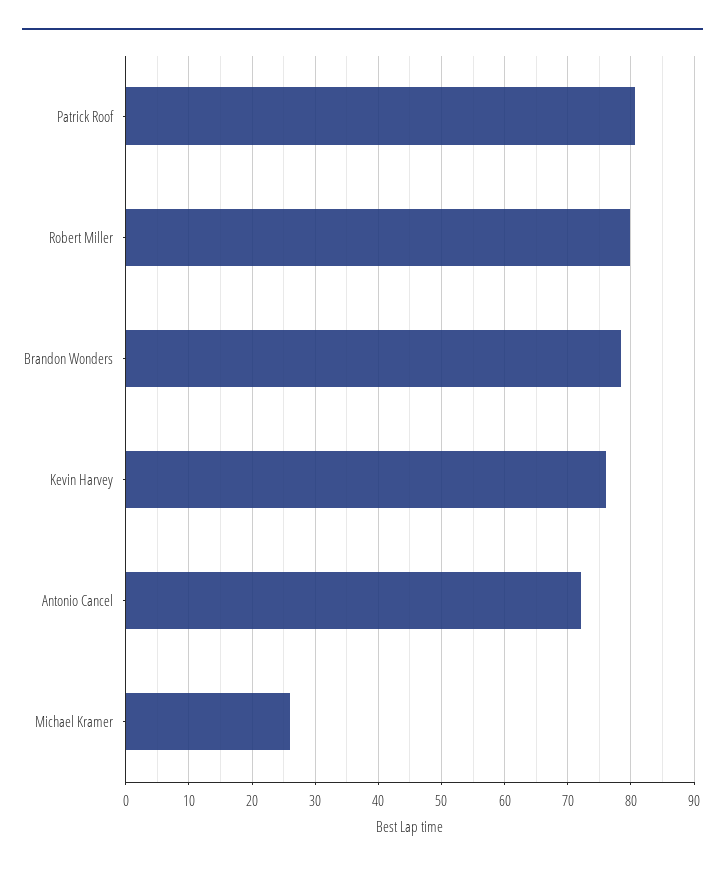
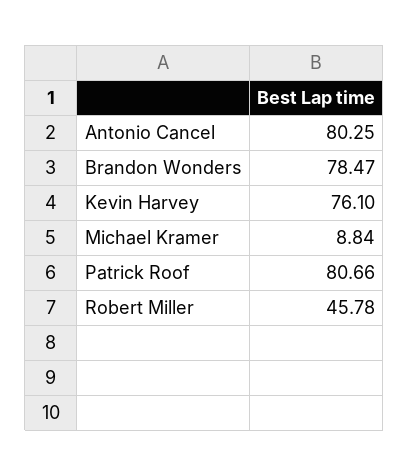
Robert Miller: 80 -> 45.78
Antonio Cancel: 72 -> 80.25
Michael Kramer: 26 -> 8.84

